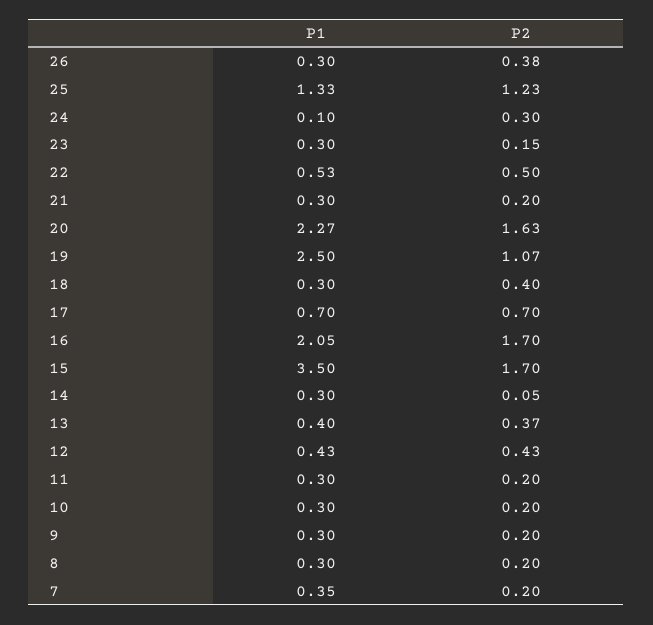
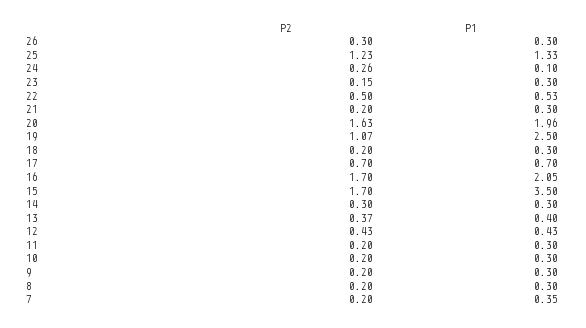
P2, 26: 0.38 -> 0.3
P2, 24: 0.3 -> 0.26
P1, 20: 2.27 -> 1.96
P2, 18: 0.4 -> 0.2
P2, 14: 0.05 -> 0.3

